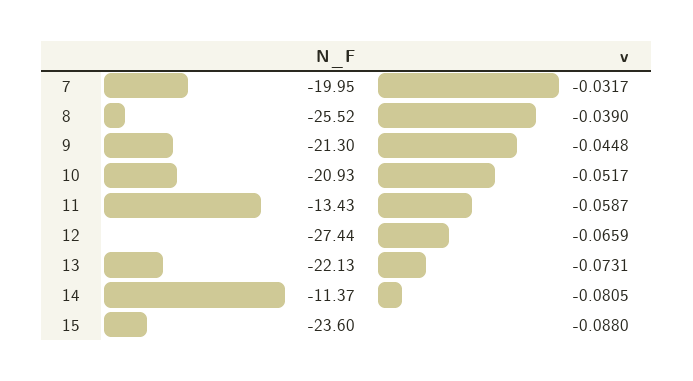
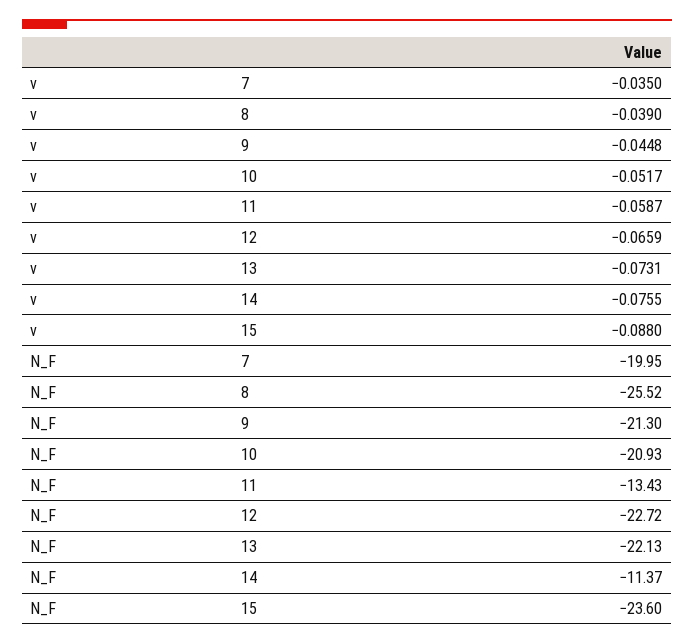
v, 7: -0.0317 -> -0.035
N_F, 12: -27.44 -> -22.72
v, 14: -0.0805 -> -0.0755

